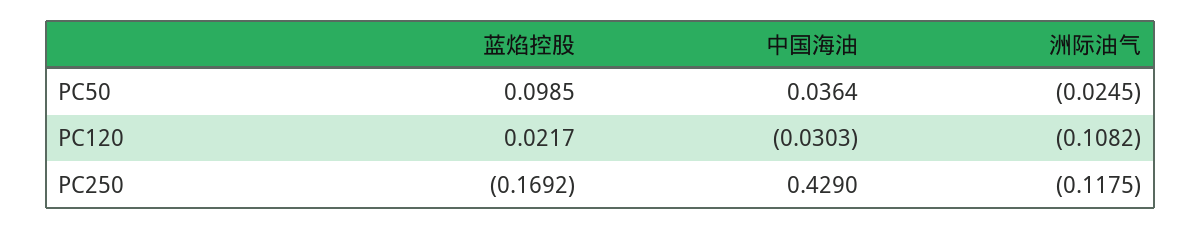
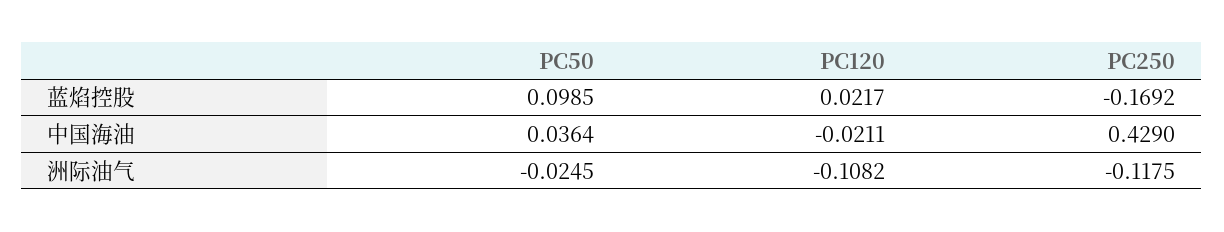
中国海油, PC120: -0.0303 -> -0.0211

